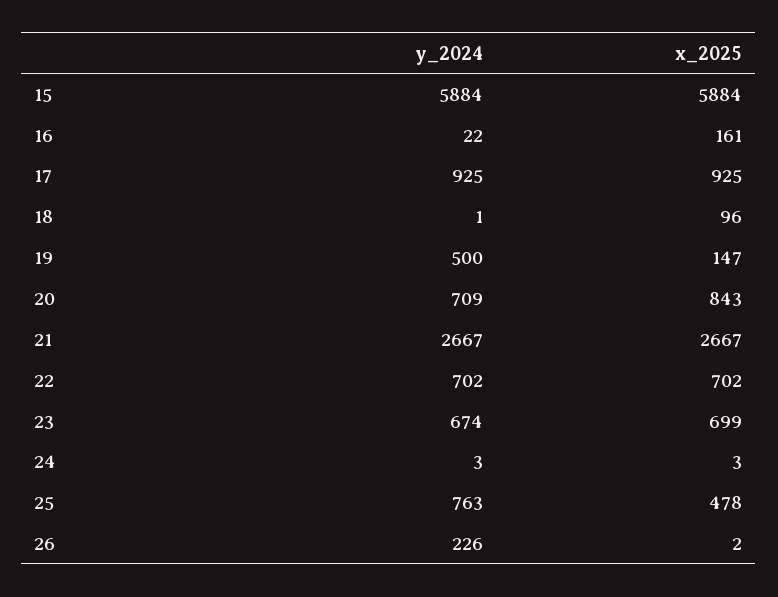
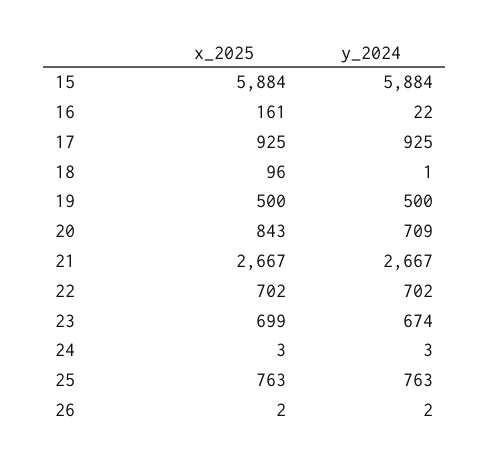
x_2025, 19: 147 -> 500
x_2025, 25: 478 -> 763
y_2024, 26: 226 -> 2

